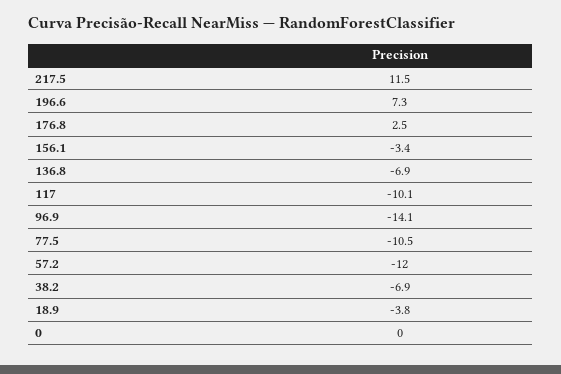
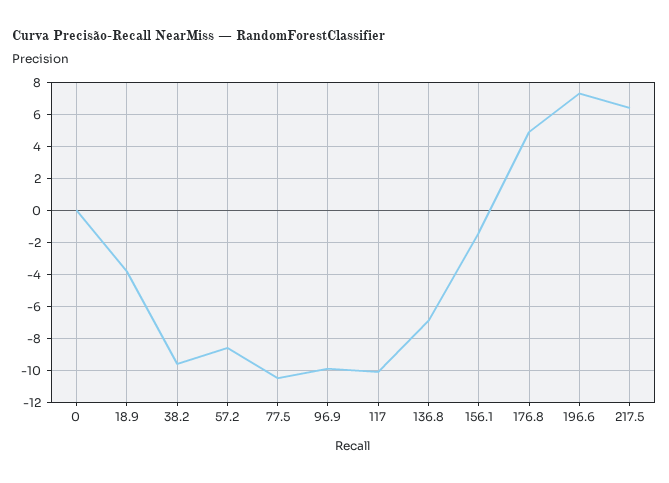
217.5: 11.5 -> 6.5
176.8: 2.5 -> 5
156.1: -3.4 -> -1.5
96.9: -14.1 -> -10
57.2: -12 -> -8.5
38.2: -6.9 -> -9.5

